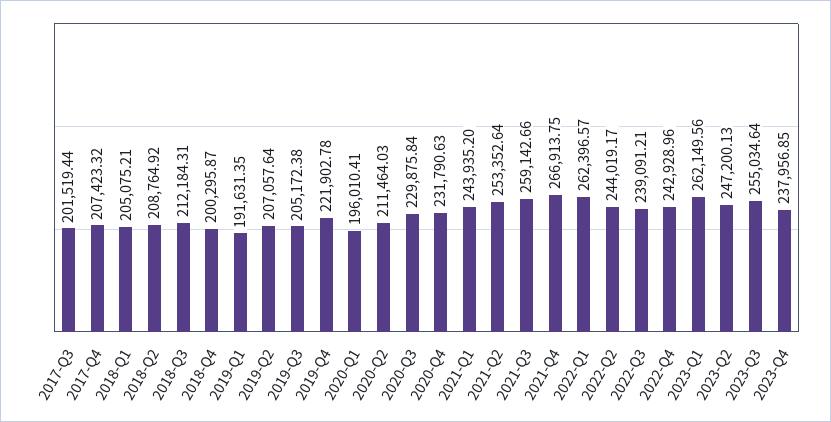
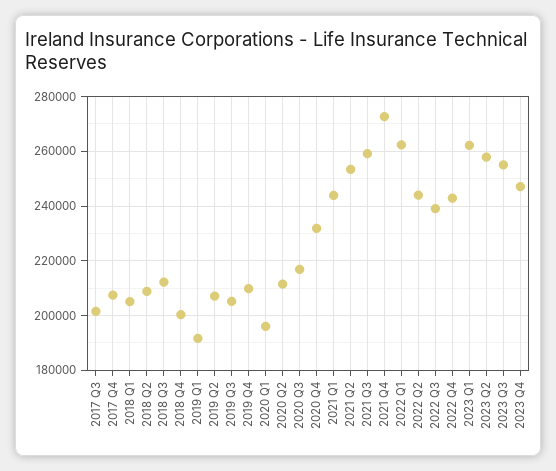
2019-Q4: 221902.78 -> 210000
2020-Q3: 229875.84 -> 217500
2021-Q4: 266913.75 -> 272500
2023-Q2: 247200.13 -> 257500
2023-Q4: 237956.85 -> 247500

